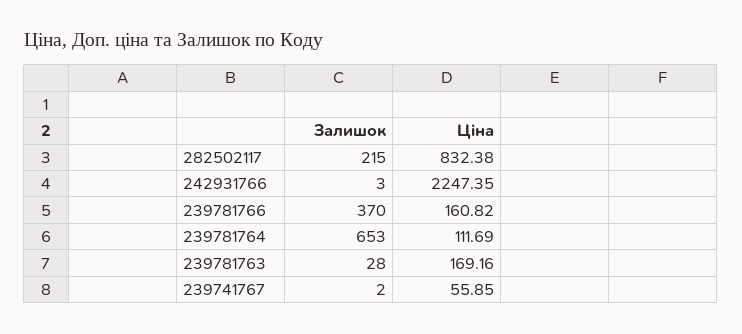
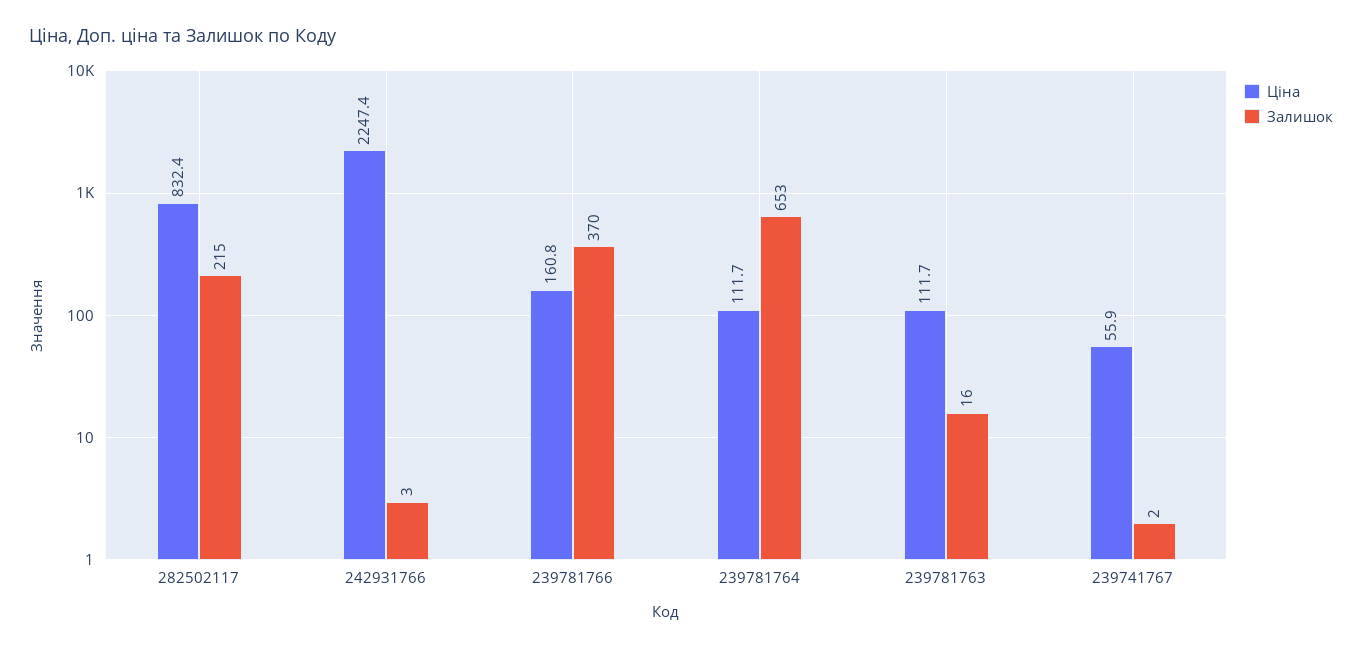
Залишок, 239781763: 28 -> 16
Ціна, 239781763: 169.16 -> 111.7

